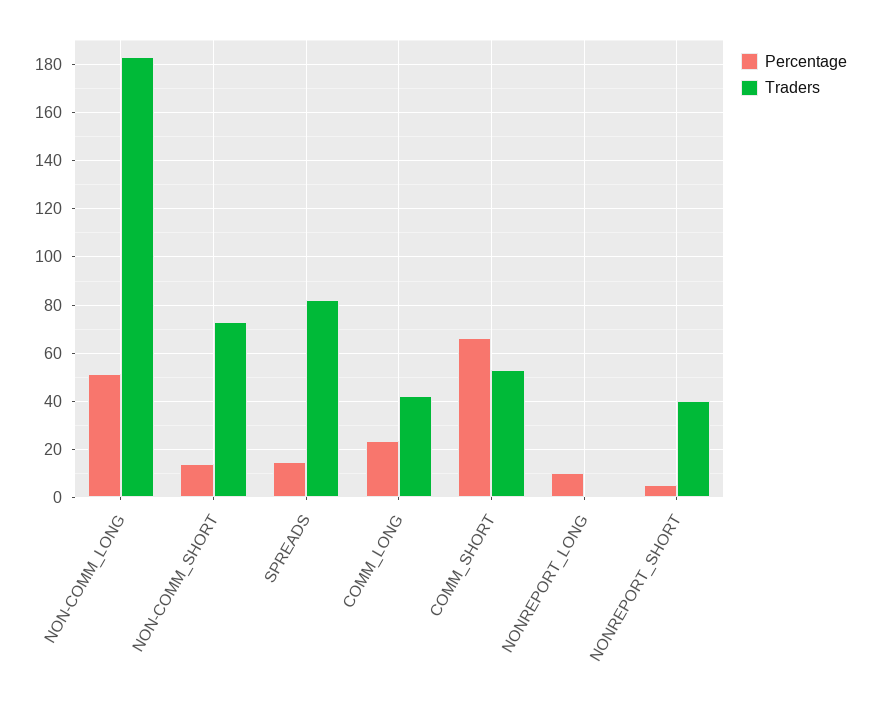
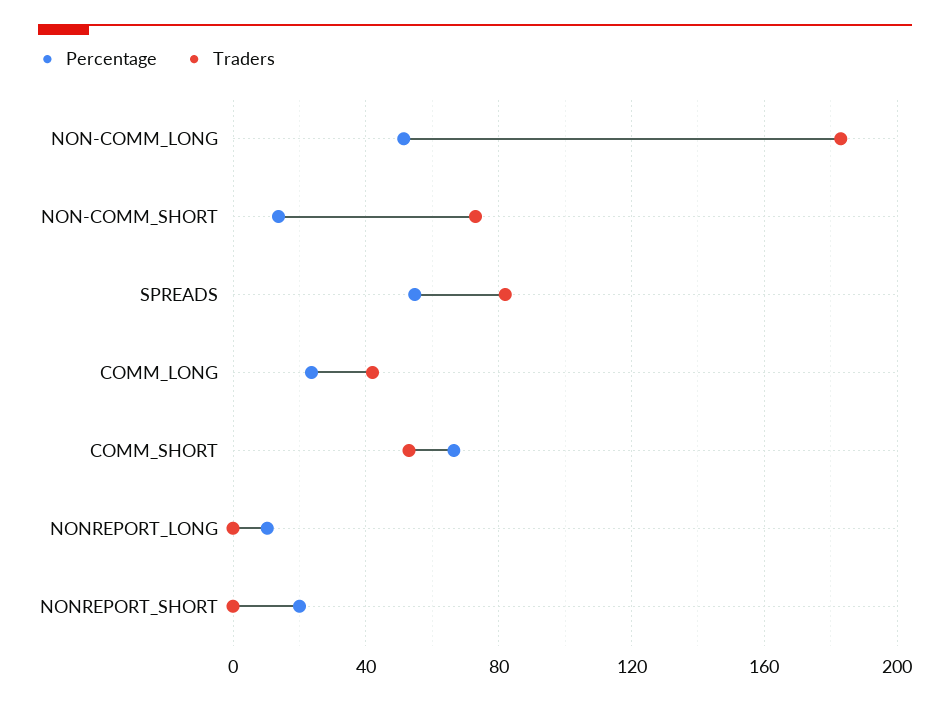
Percentage, SPREADS: 15 -> 55
Percentage, NONREPORT_SHORT: 5 -> 20
Traders, NONREPORT_SHORT: 40 -> 0

